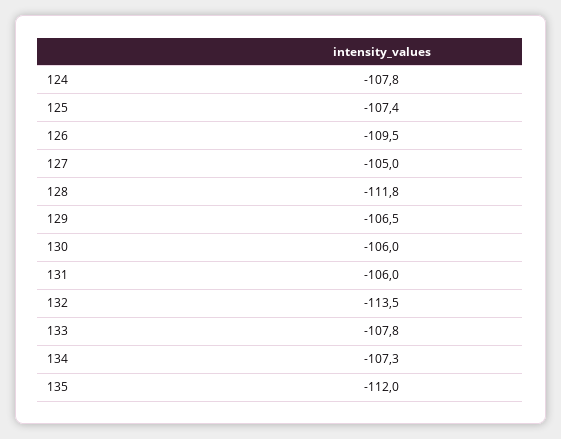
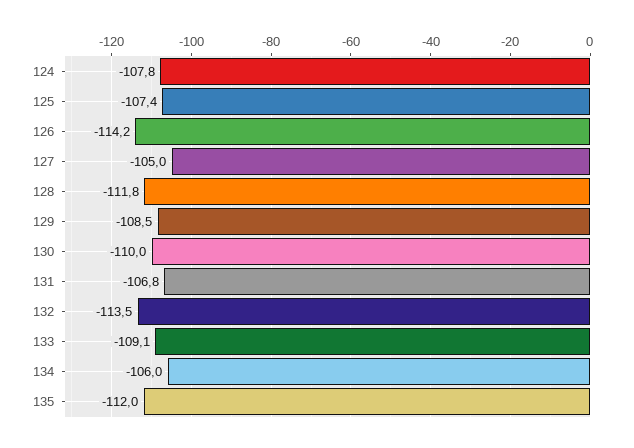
126: -109.5 -> -114.2
129: -106.5 -> -108.5
130: -106 -> -110
131: -106 -> -106.8
133: -107.8 -> -109.1
134: -107.3 -> -106

